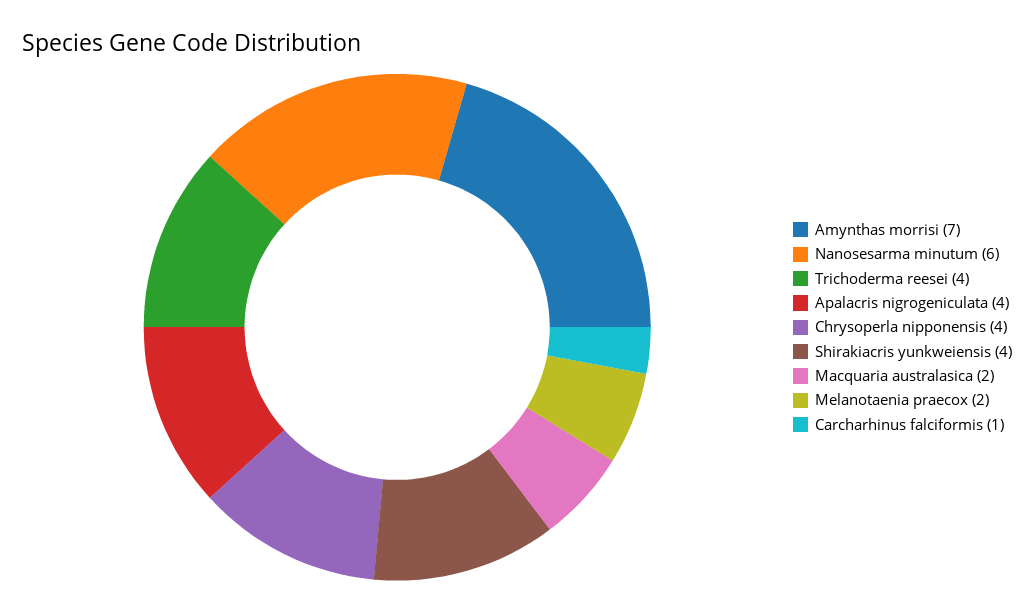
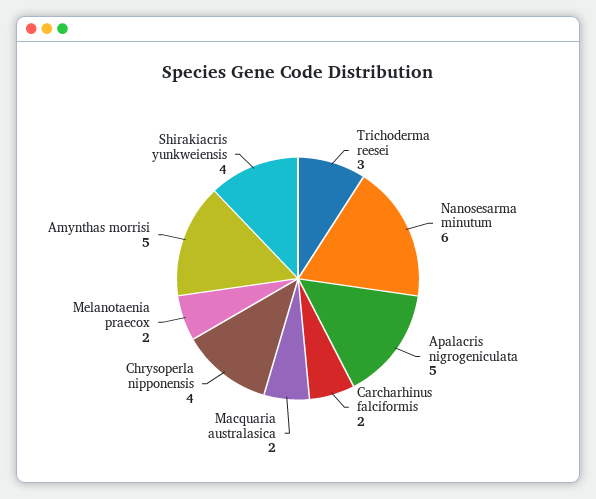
Amynthas morrisi: 7 -> 5
Trichoderma reesei: 4 -> 3
Apalacris nigrogeniculata: 4 -> 5
Carcharhinus falciformis: 1 -> 2

